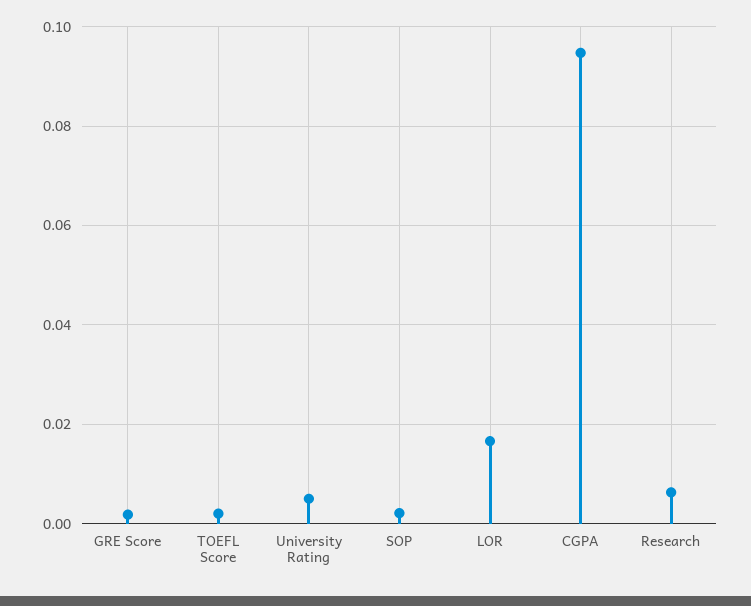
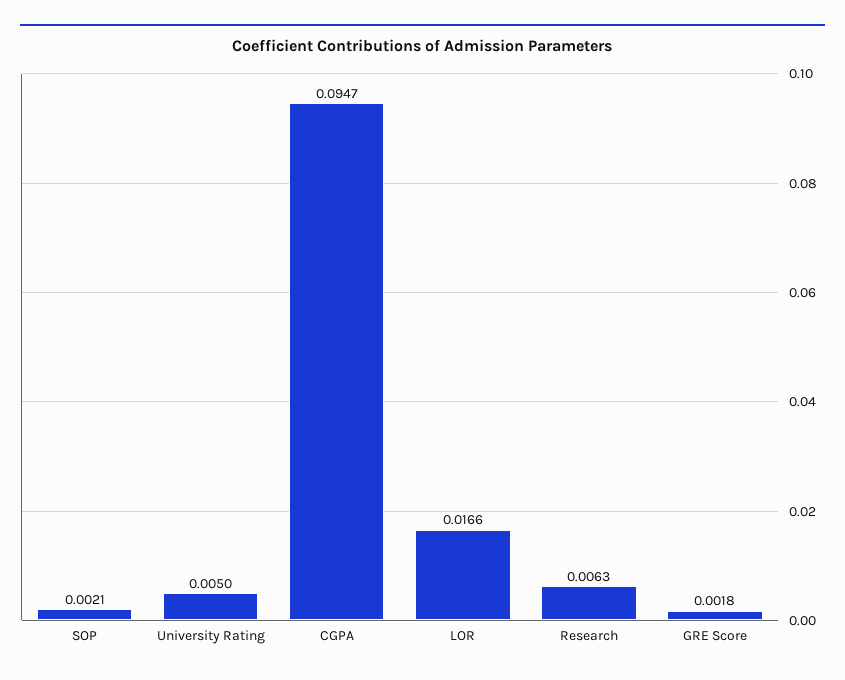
TOEFL Score: 0.002 -> none

